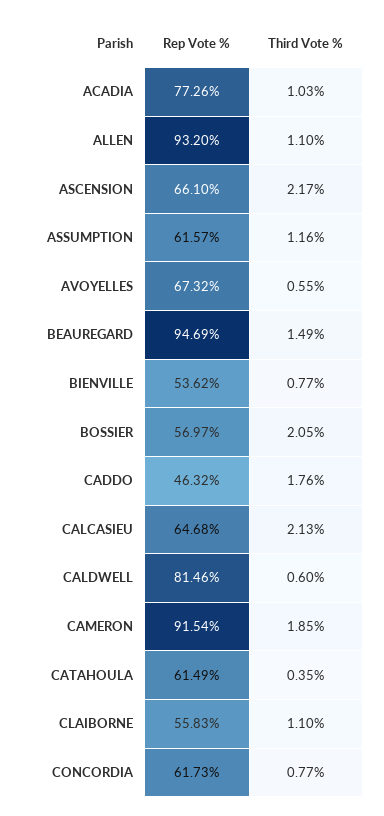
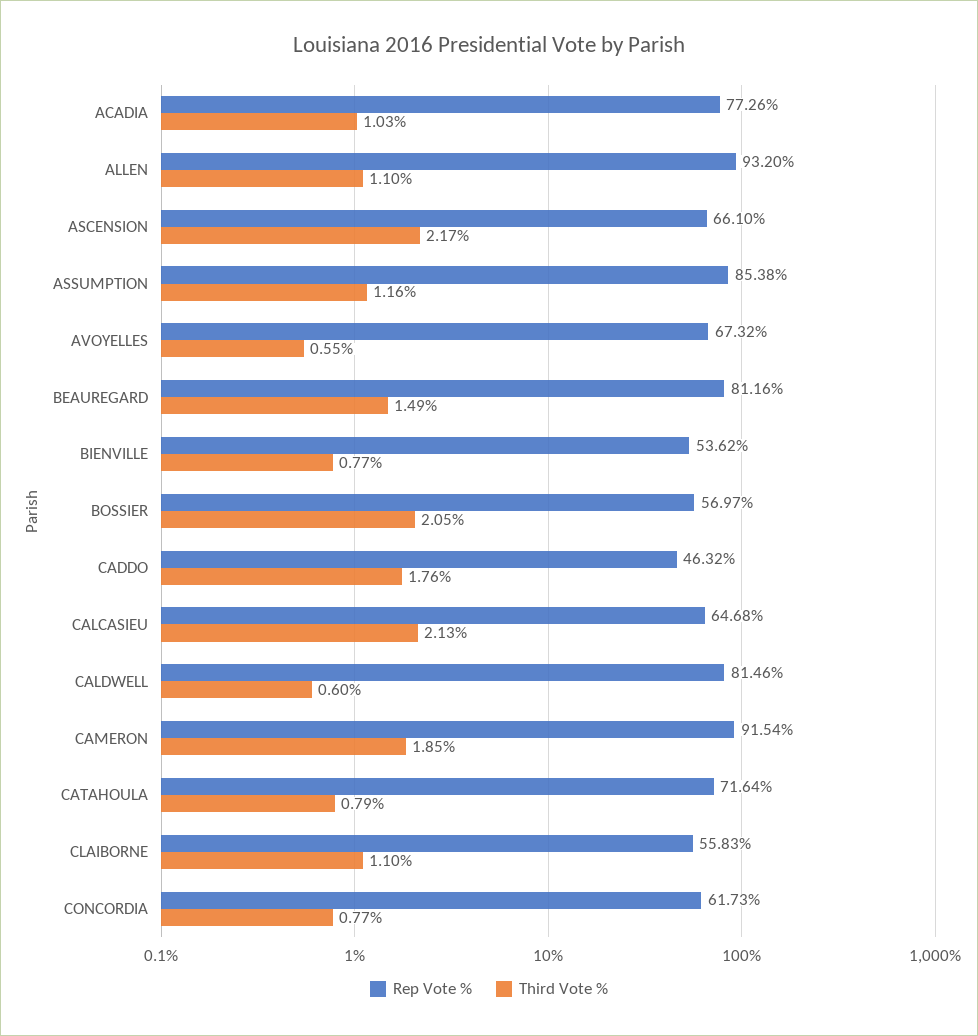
Rep Vote %, ASSUMPTION: 61.57 -> 85.38
Rep Vote %, BEAUREGARD: 94.69 -> 81.16
Rep Vote %, CATAHOULA: 61.49 -> 71.64
Third Vote %, CATAHOULA: 0.35 -> 0.79

